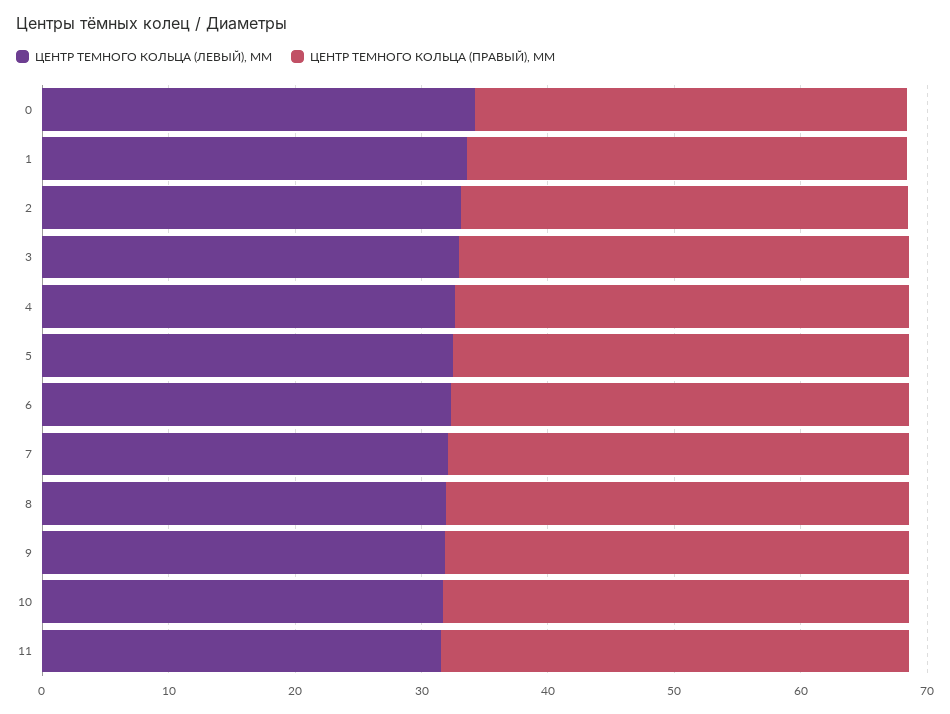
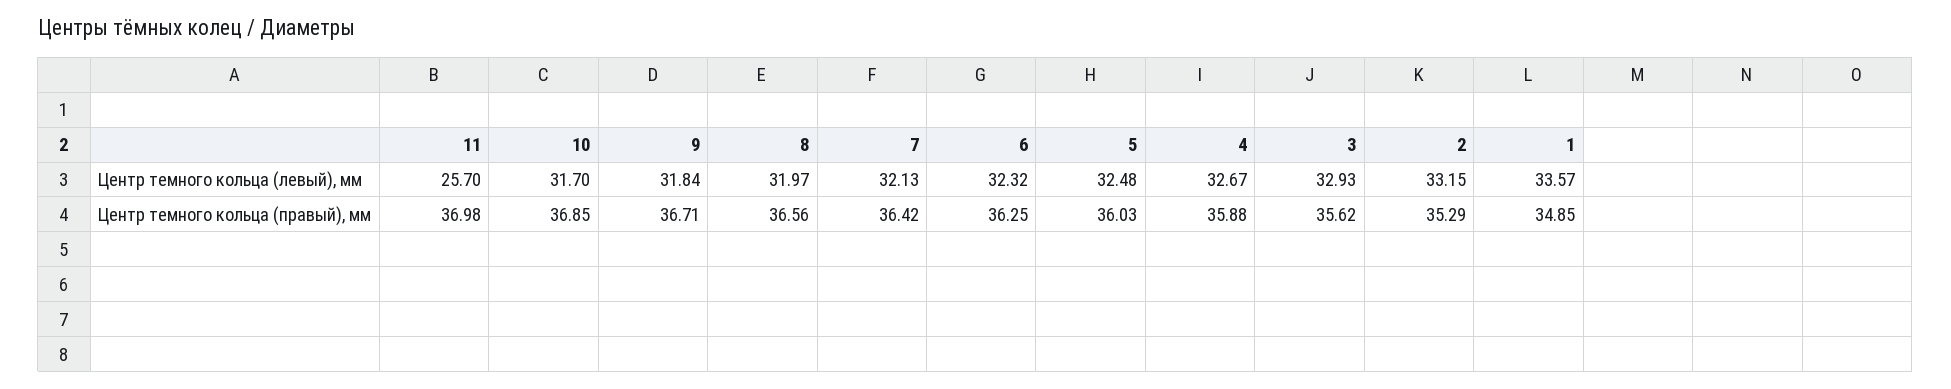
ЦЕНТР ТЕМНОГО КОЛЬЦА (ЛЕВЫЙ), ММ, 0: 34 -> none
ЦЕНТР ТЕМНОГО КОЛЬЦА (ПРАВЫЙ), ММ, 0: 34 -> none
ЦЕНТР ТЕМНОГО КОЛЬЦА (ЛЕВЫЙ), ММ, 11: 32 -> 25.7

